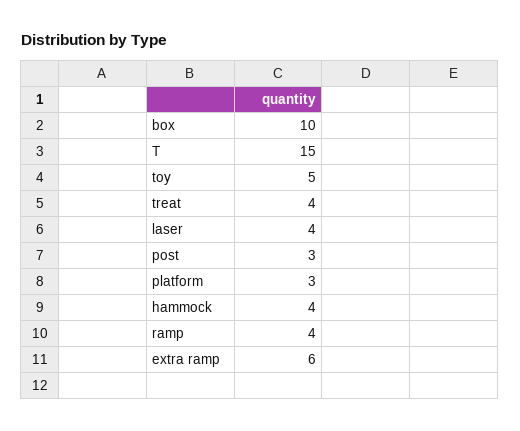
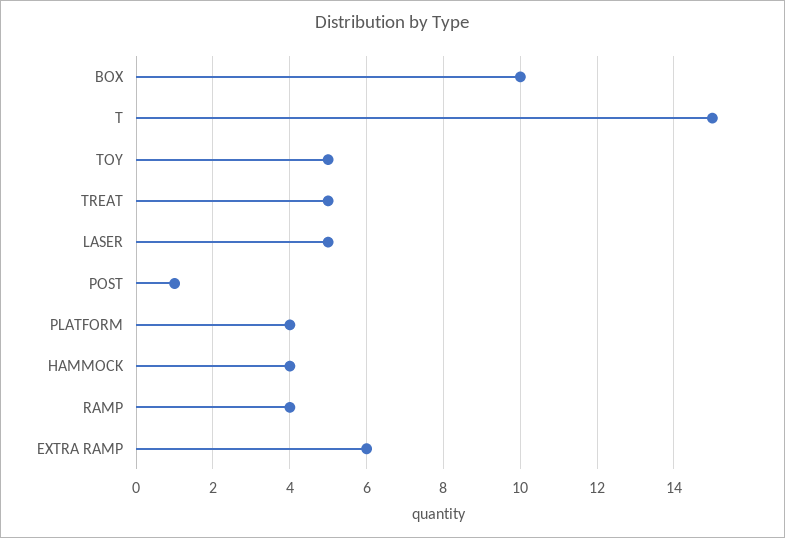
treat: 4 -> 5
laser: 4 -> 5
post: 3 -> 1
platform: 3 -> 4

